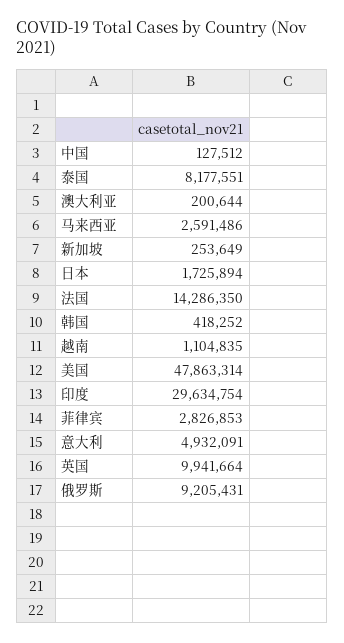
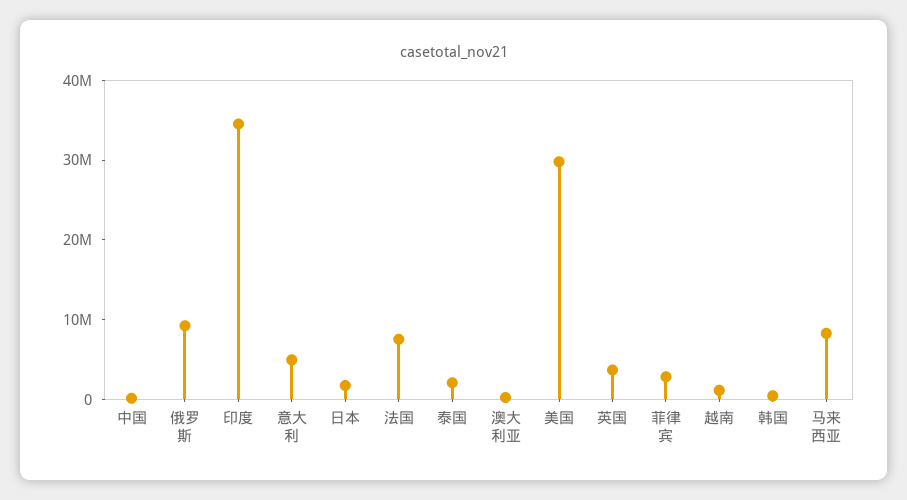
泰国: 8177551 -> 2000000
马来西亚: 2591486 -> 8000000
新加坡: 253649 -> none
法国: 14286350 -> 8000000
美国: 47863314 -> 30000000
印度: 29634754 -> 34000000
英国: 9941664 -> 4000000

